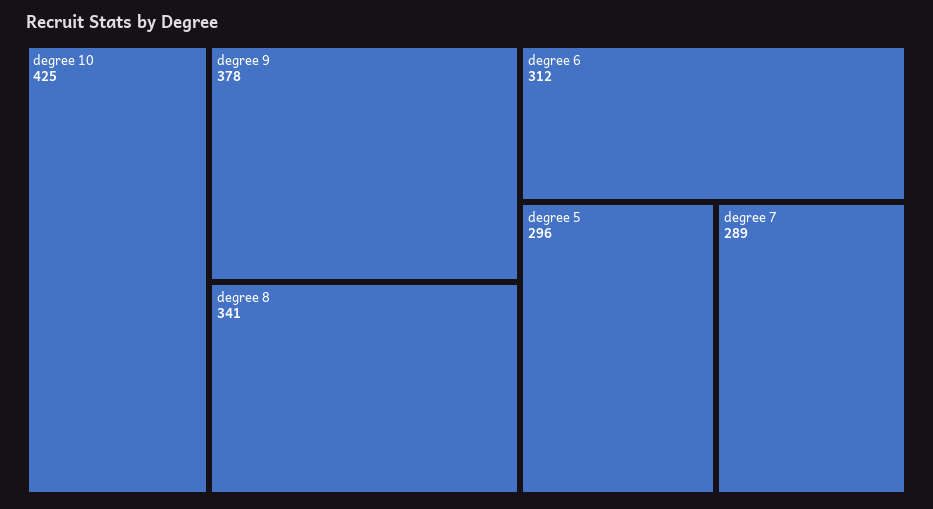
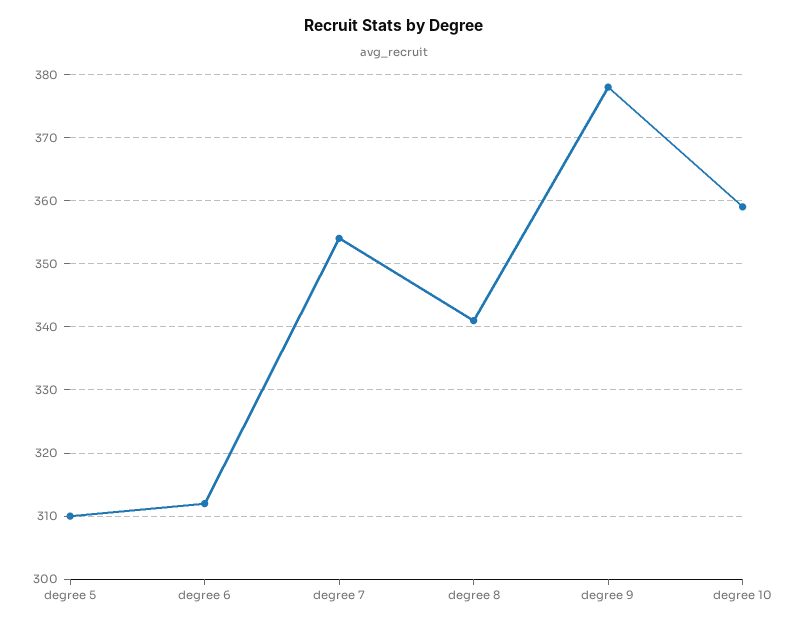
degree 10: 425 -> 359
degree 5: 296 -> 310
degree 7: 289 -> 354

